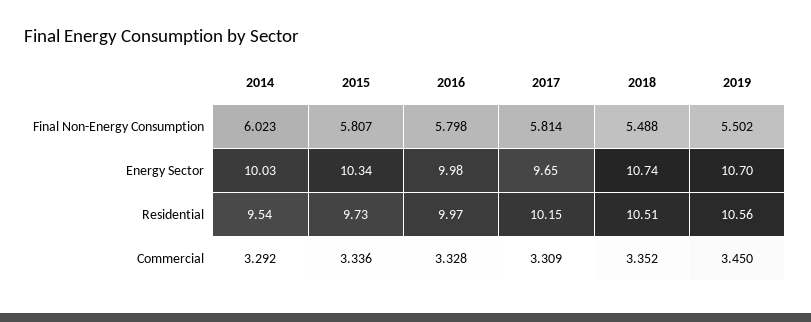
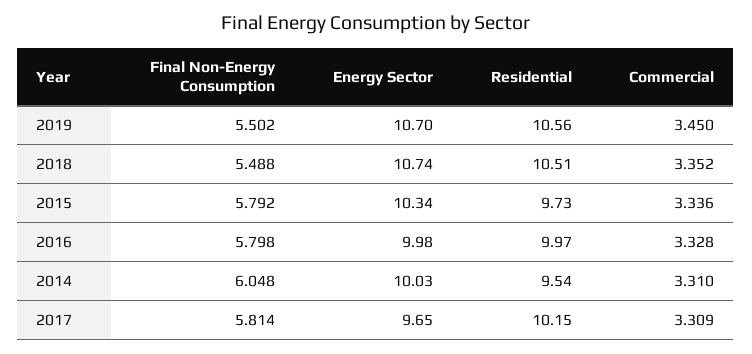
2014, Final Non-Energy Consumption: 6.023 -> 6.048
2015, Final Non-Energy Consumption: 5.807 -> 5.792
2014, Commercial: 3.292 -> 3.31

